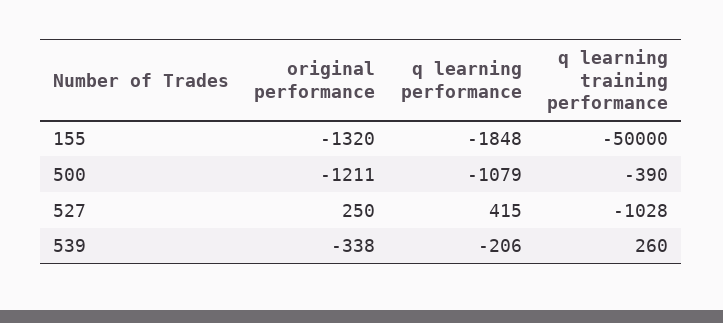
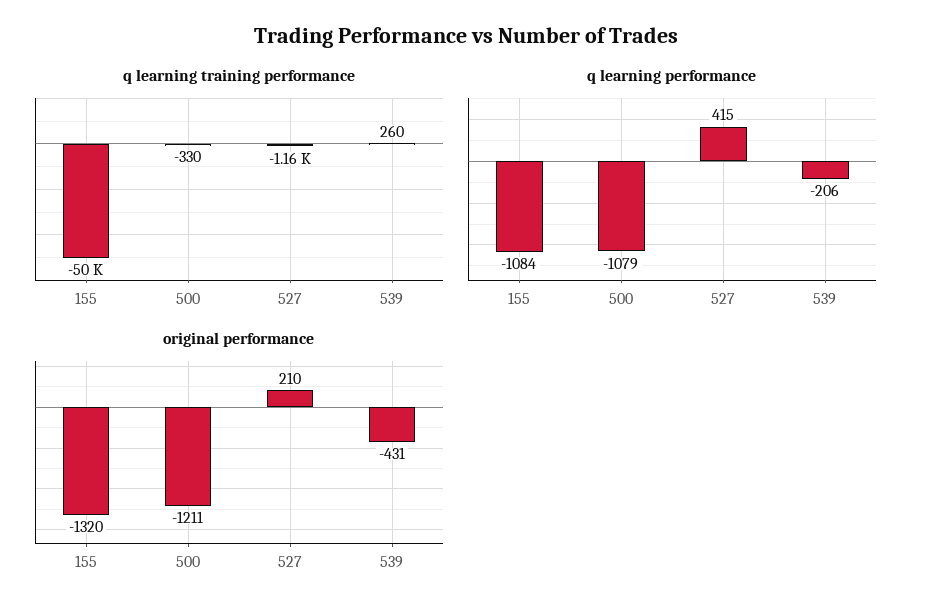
q learning performance, 155: -1848 -> -1084
q learning training performance, 500: -390 -> -330
original performance, 527: 250 -> 210
q learning training performance, 527: -1028 -> -1160
original performance, 539: -338 -> -431

